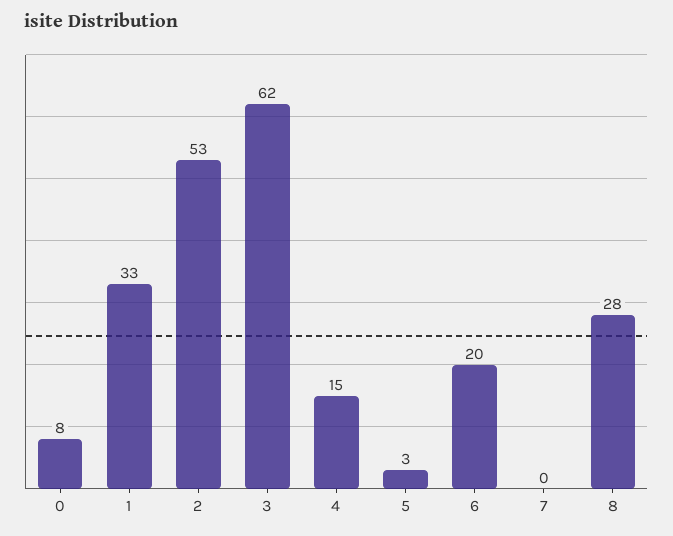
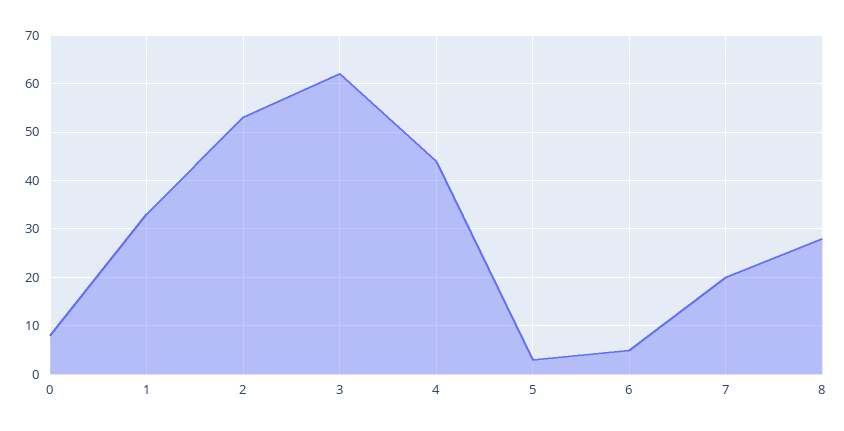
4: 15 -> 45
6: 20 -> 5
7: 0 -> 20

